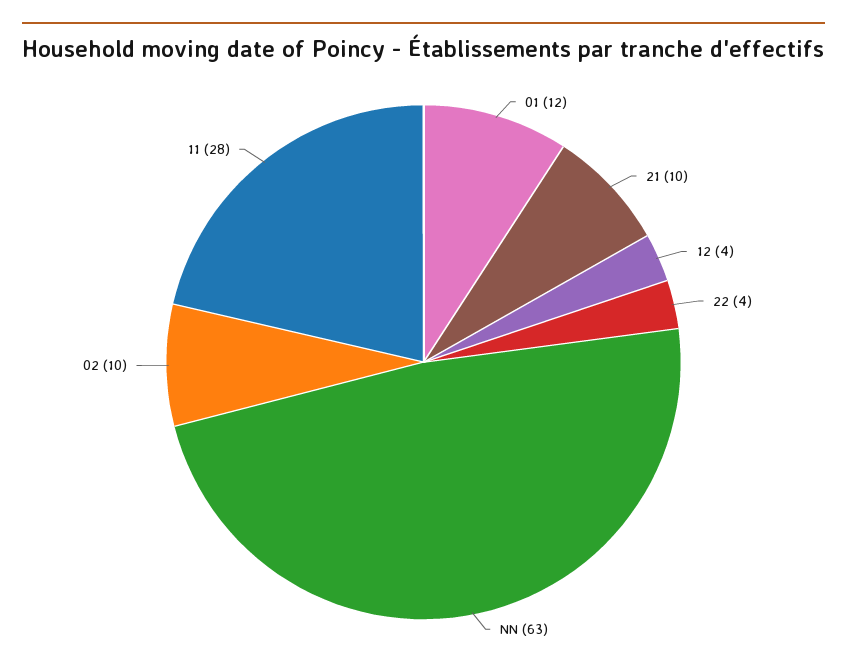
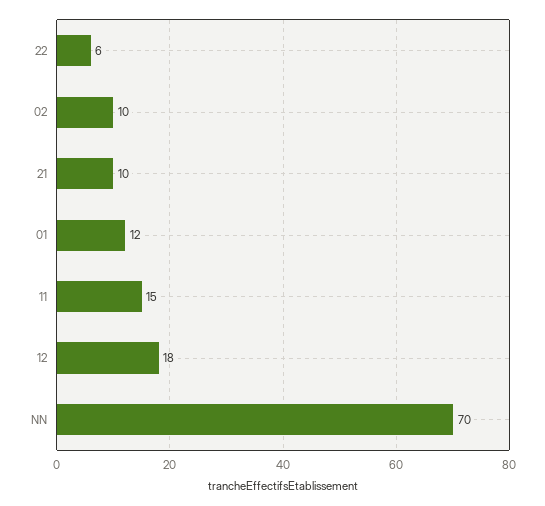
12: 4 -> 18
22: 4 -> 6
NN: 63 -> 70
11: 28 -> 15

